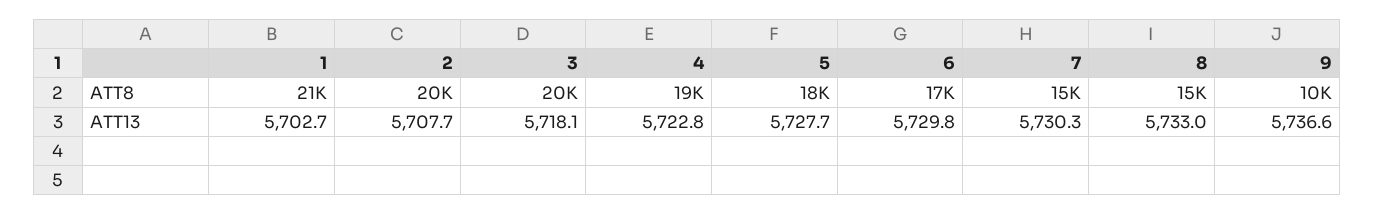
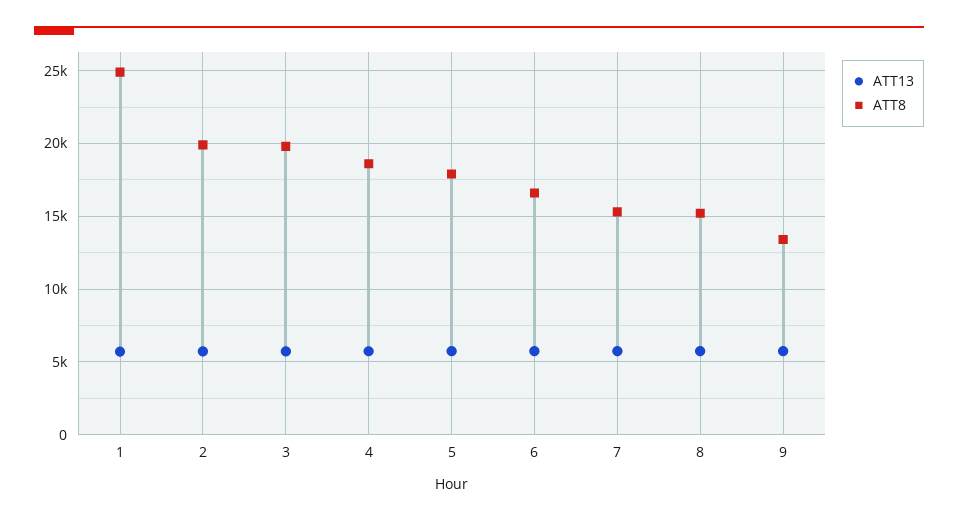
ATT8, 1: 21000 -> 25000
ATT8, 9: 10000 -> 13500

